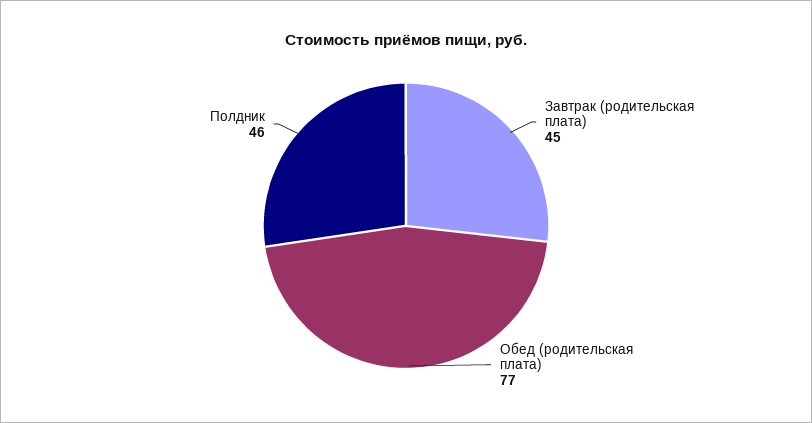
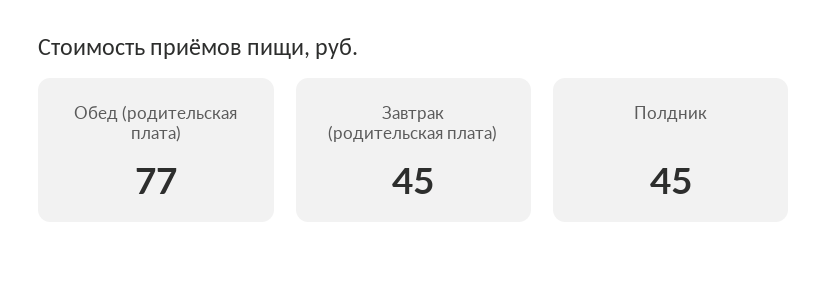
Полдник: 46 -> 45

